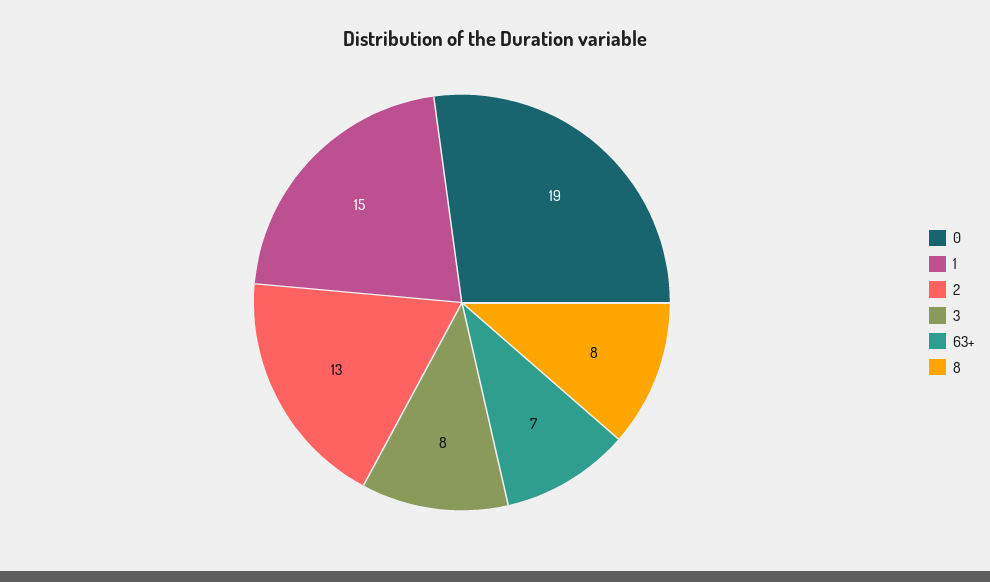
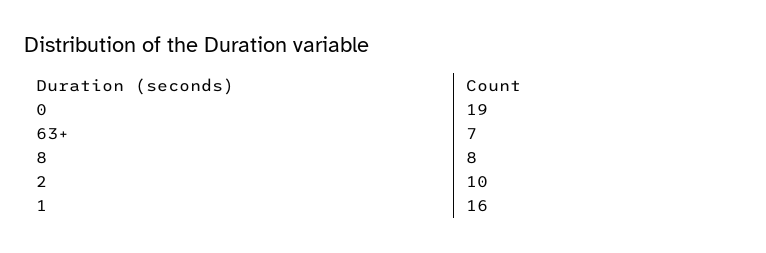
1: 15 -> 16
2: 13 -> 10
3: 8 -> none

